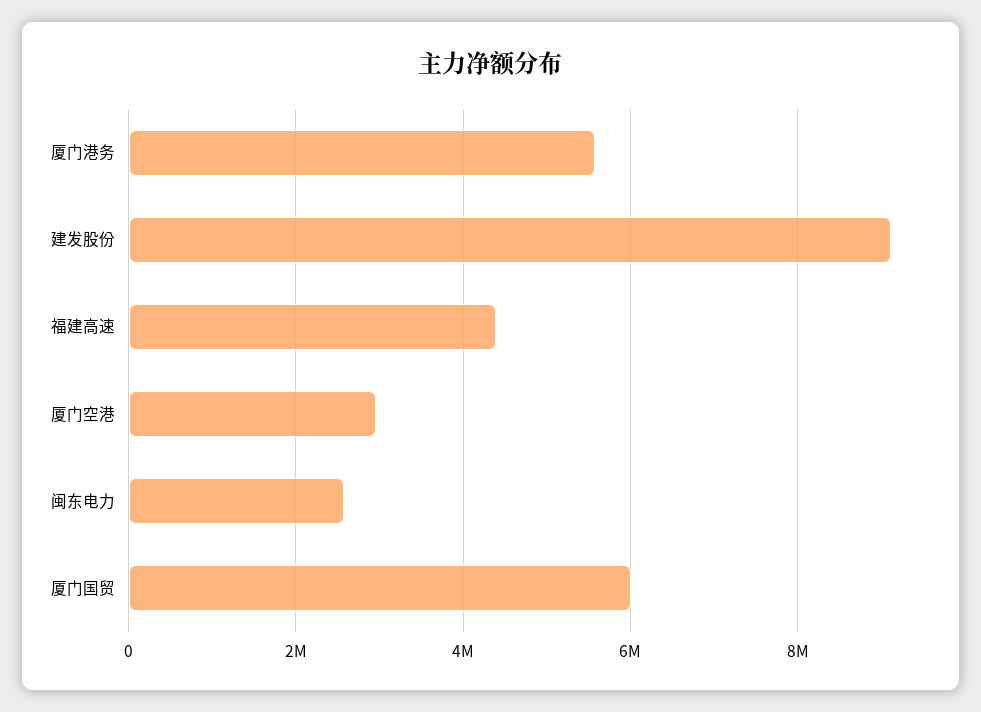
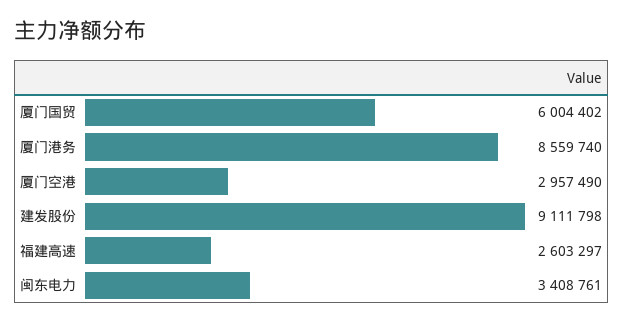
厦门港务: 5600000 -> 8559740
福建高速: 4400000 -> 2603297
闽东电力: 2600000 -> 3408761

